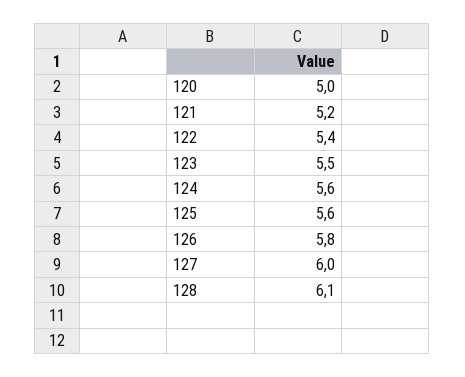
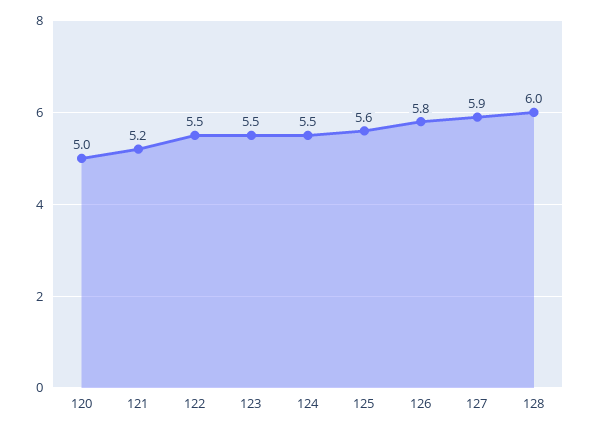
122: 5.4 -> 5.5
124: 5.6 -> 5.5
127: 6 -> 5.9
128: 6.1 -> 6

